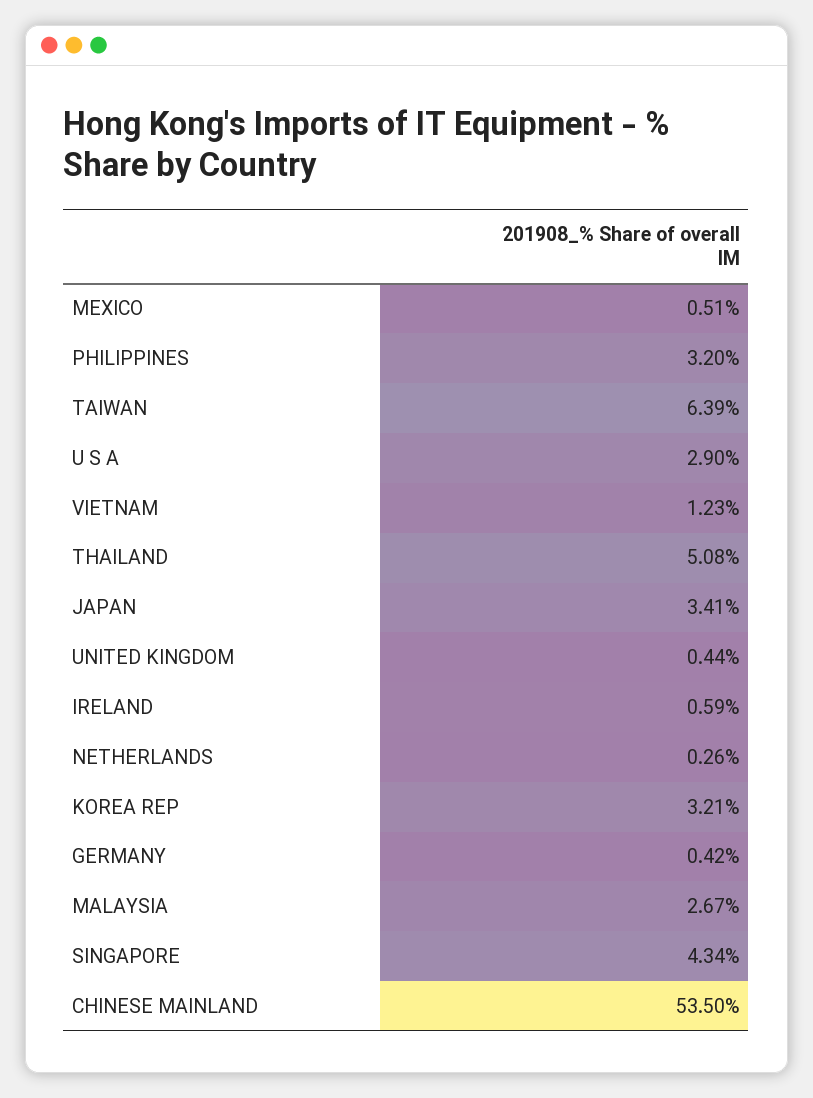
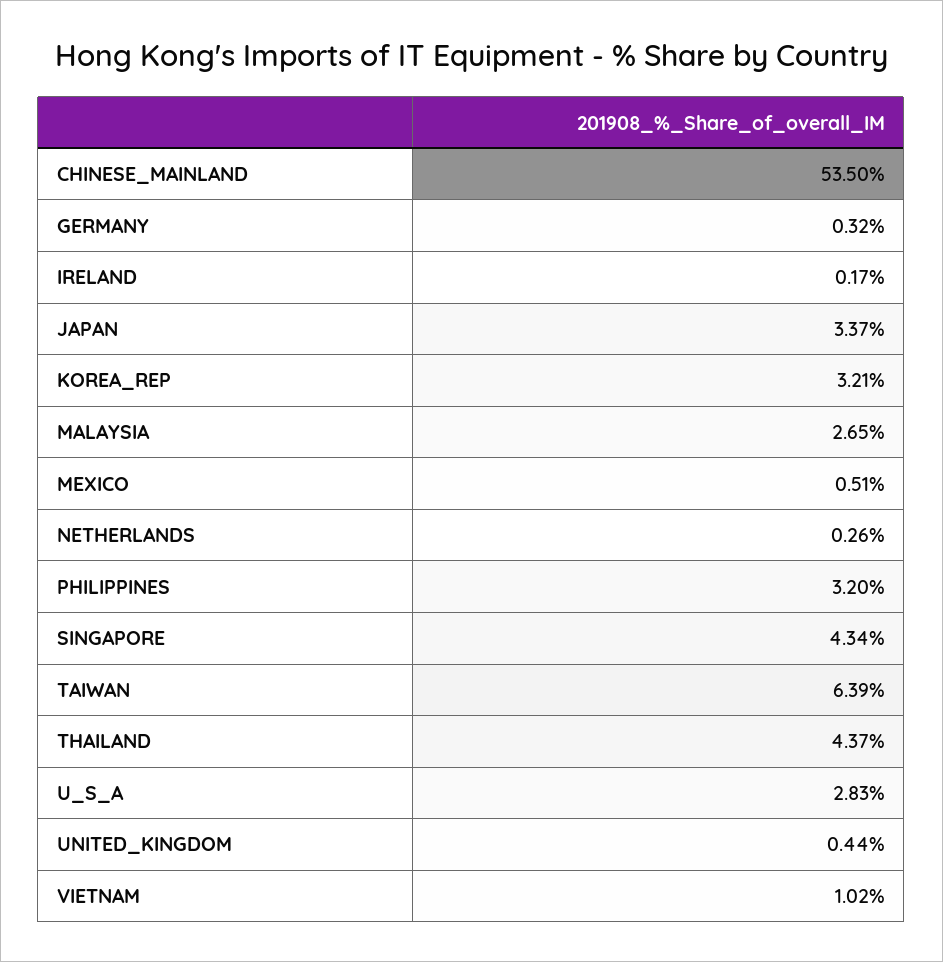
U S A: 2.9 -> 2.83
VIETNAM: 1.23 -> 1.02
THAILAND: 5.08 -> 4.37
JAPAN: 3.41 -> 3.37
IRELAND: 0.59 -> 0.17
GERMANY: 0.42 -> 0.32
MALAYSIA: 2.67 -> 2.65

